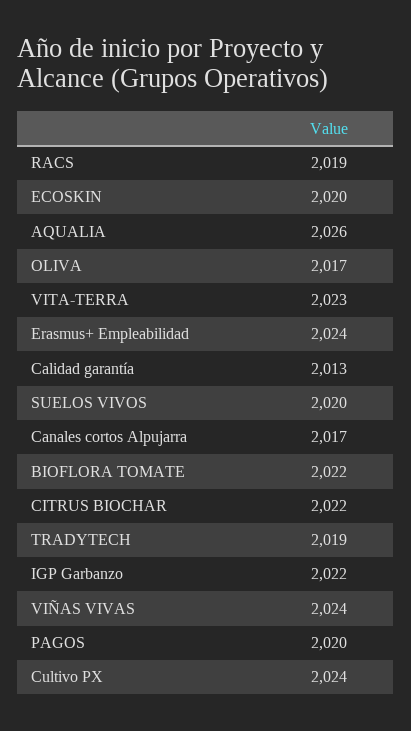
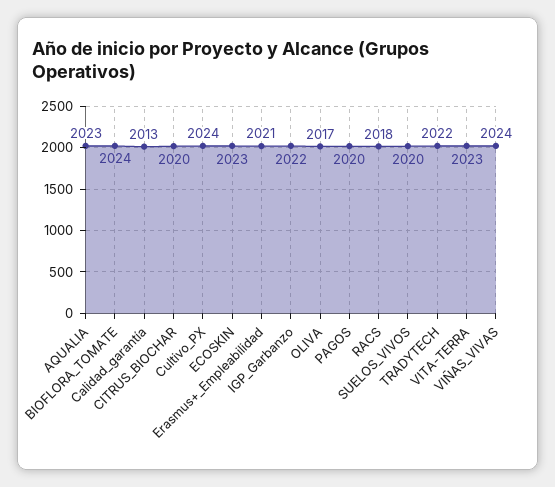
RACS: 2019 -> 2018
ECOSKIN: 2020 -> 2023
AQUALIA: 2026 -> 2023
Erasmus+ Empleabilidad: 2024 -> 2021
Canales cortos Alpujarra: 2017 -> none
BIOFLORA TOMATE: 2022 -> 2024
CITRUS BIOCHAR: 2022 -> 2020
TRADYTECH: 2019 -> 2022

